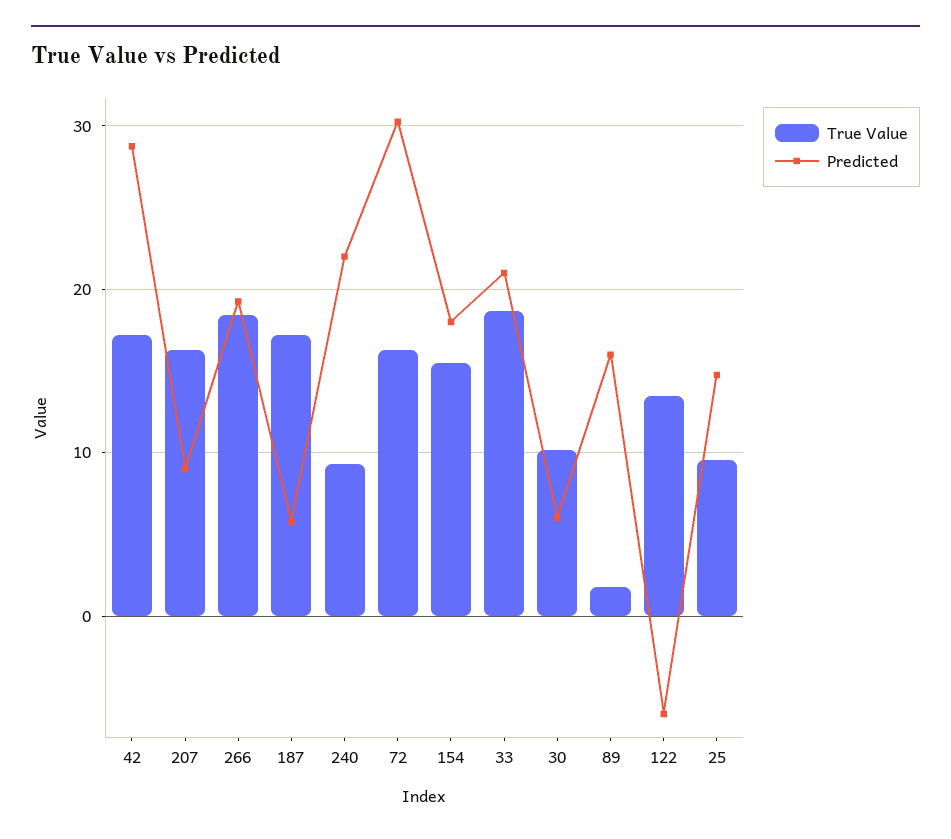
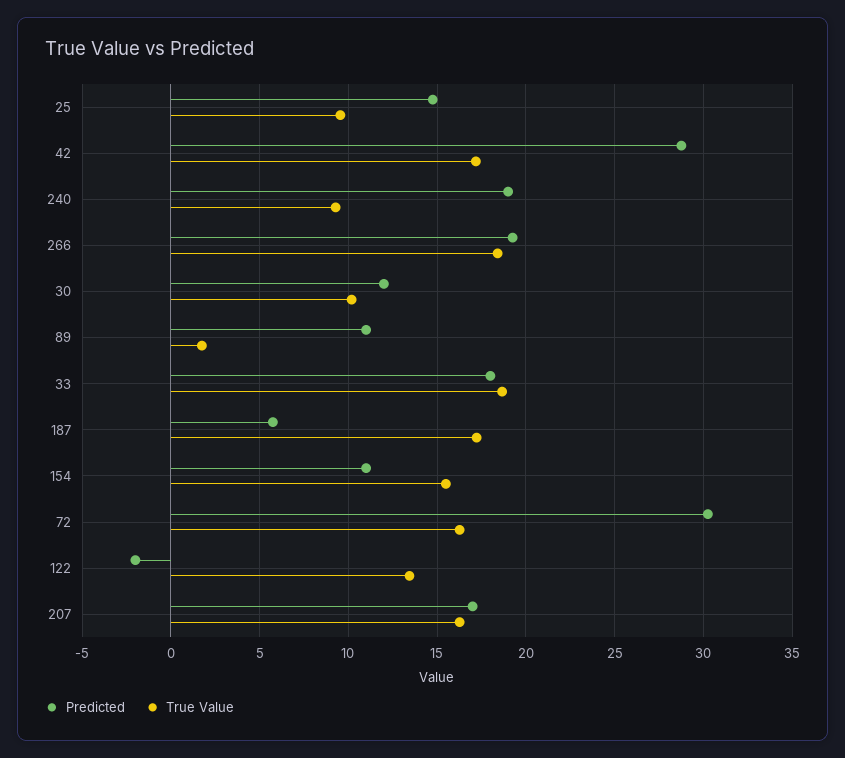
Predicted, 207: 9 -> 17
Predicted, 240: 22 -> 19
Predicted, 154: 18 -> 11
Predicted, 33: 21 -> 18
Predicted, 30: 6 -> 12
Predicted, 89: 16 -> 11
Predicted, 122: -6 -> -2

